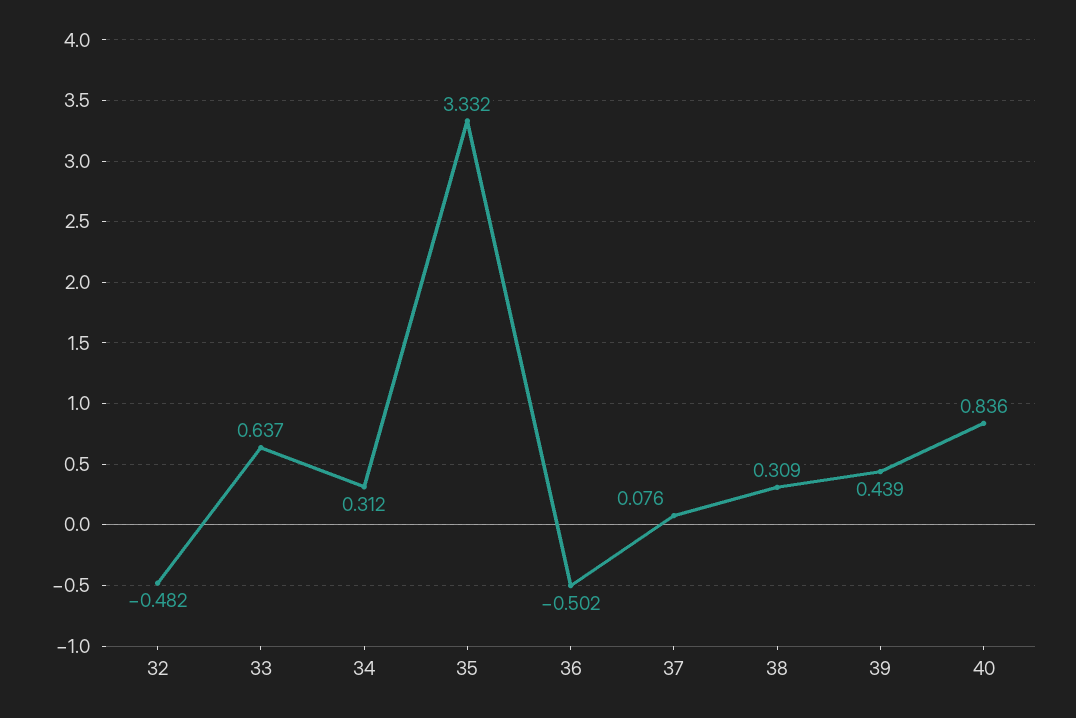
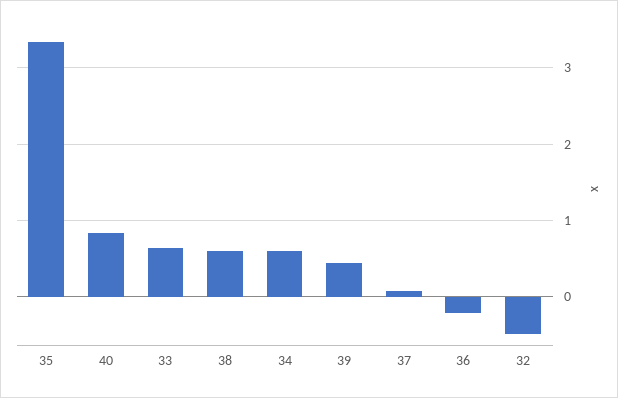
34: 0.312 -> 0.6
36: -0.502 -> -0.2
38: 0.309 -> 0.6

